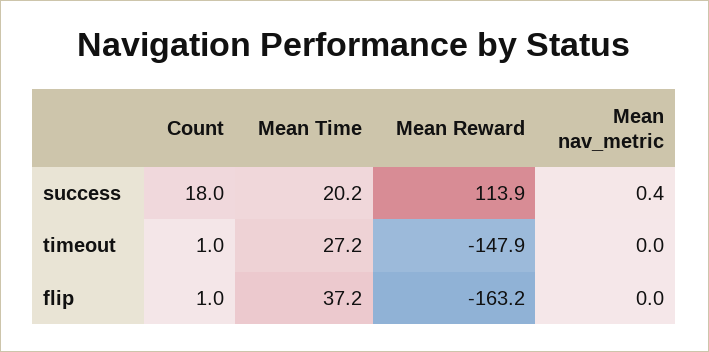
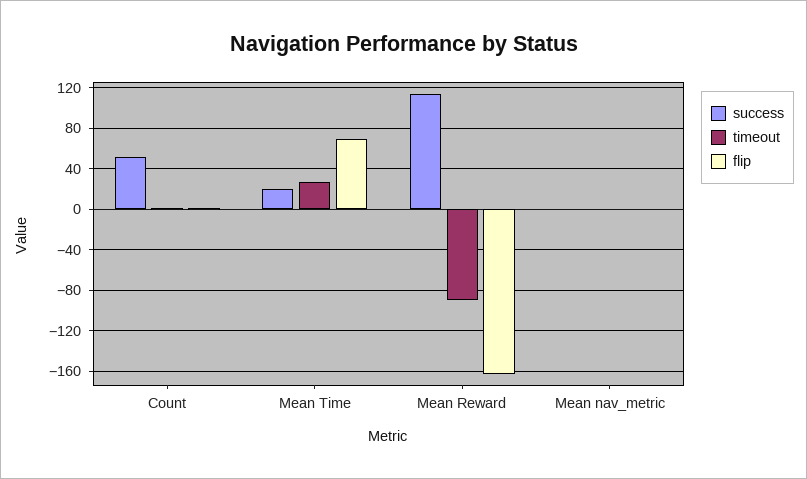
success, Count: 18 -> 50
timeout, Mean Reward: -147.9 -> -90
flip, Mean Time: 37.2 -> 70

